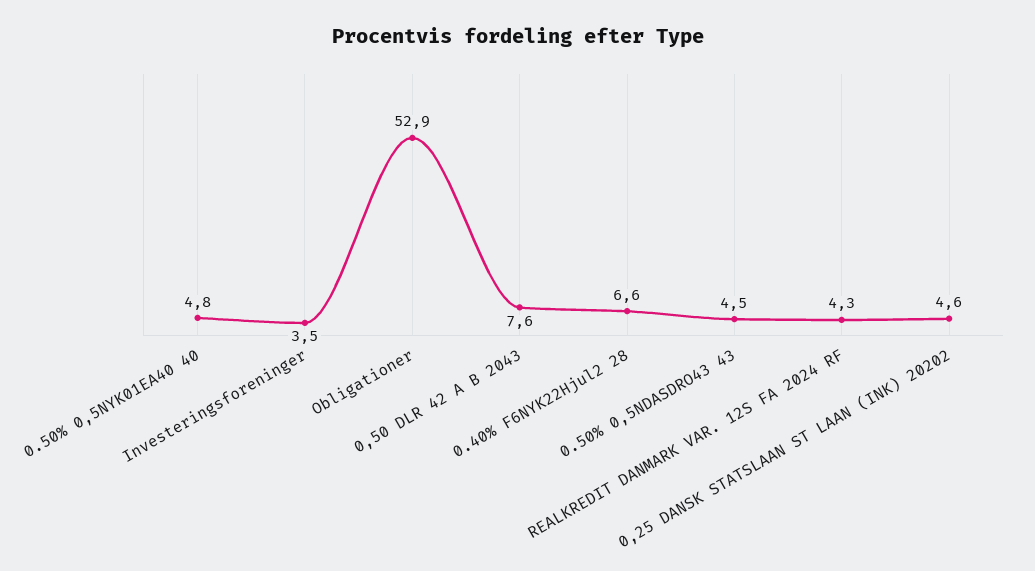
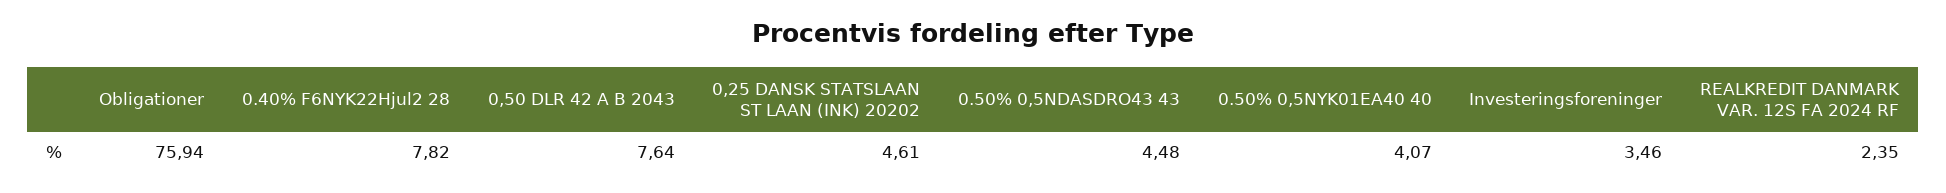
0.50% 0,5NYK01EA40 40: 4.8 -> 4.07
Obligationer: 52.9 -> 75.94
0.40% F6NYK22Hjul2 28: 6.6 -> 7.82
REALKREDIT DANMARK VAR. 12S FA 2024 RF: 4.3 -> 2.35

